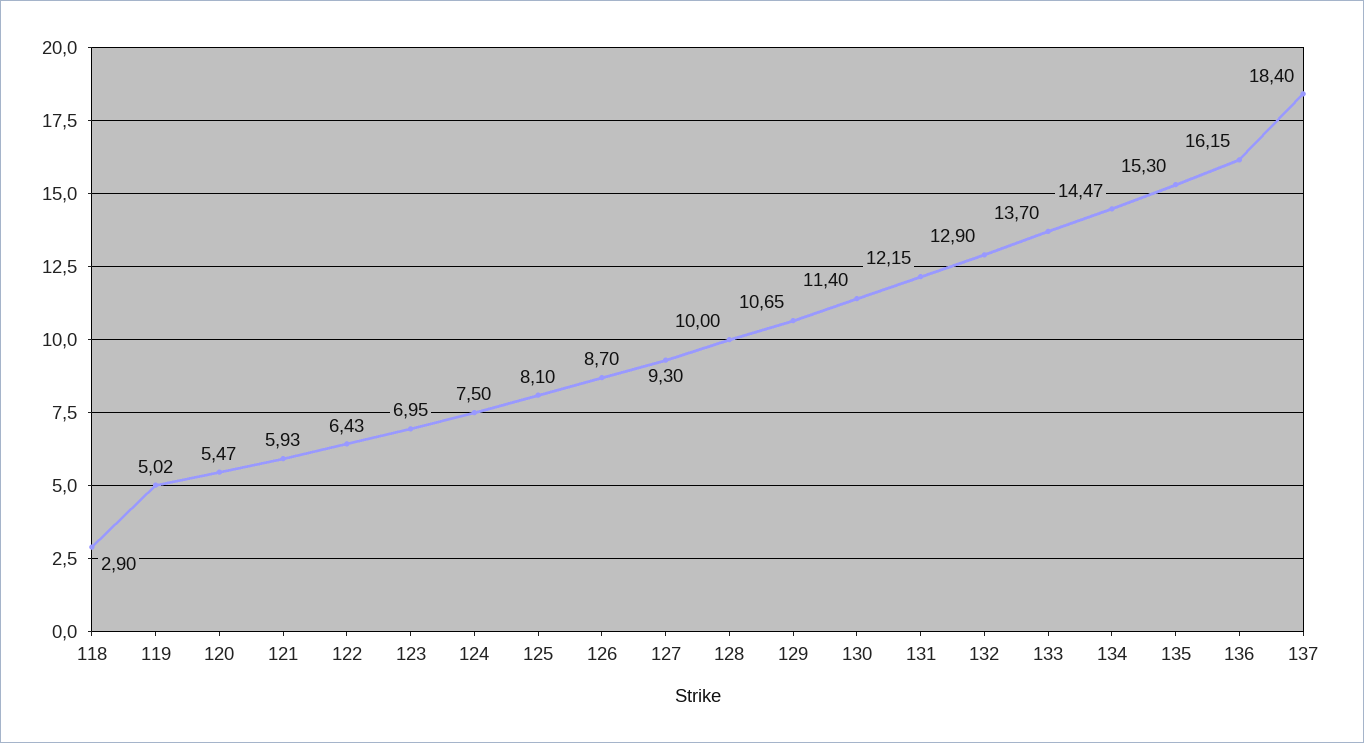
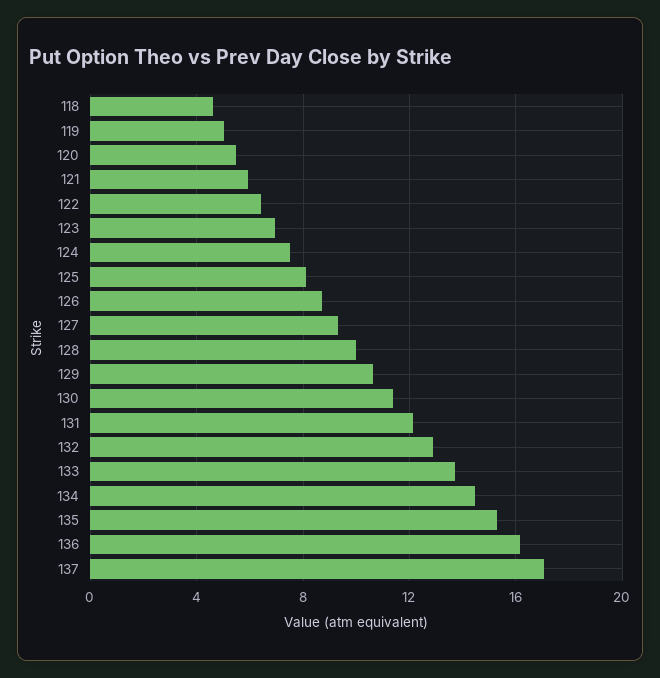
118: 2.9 -> 4.5
137: 18.4 -> 17

